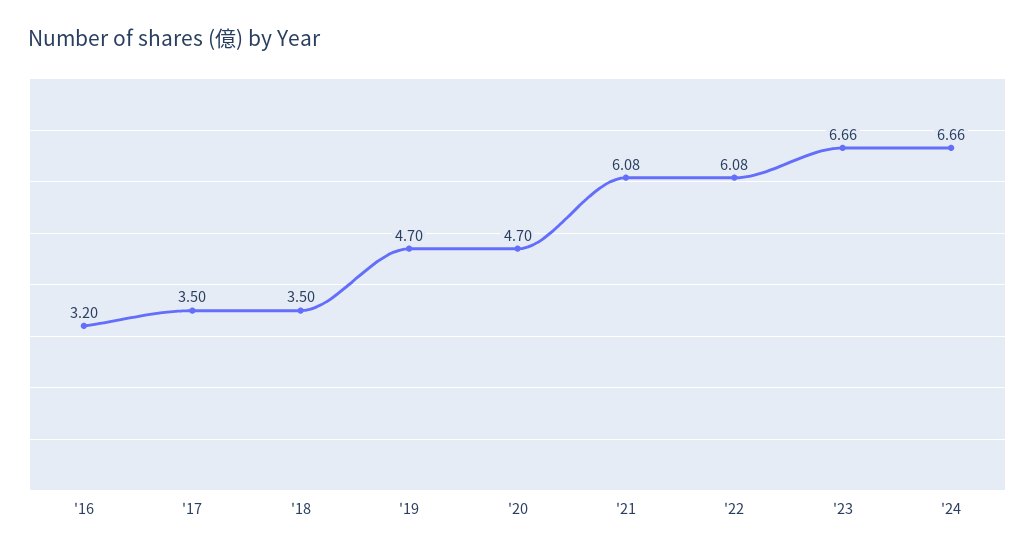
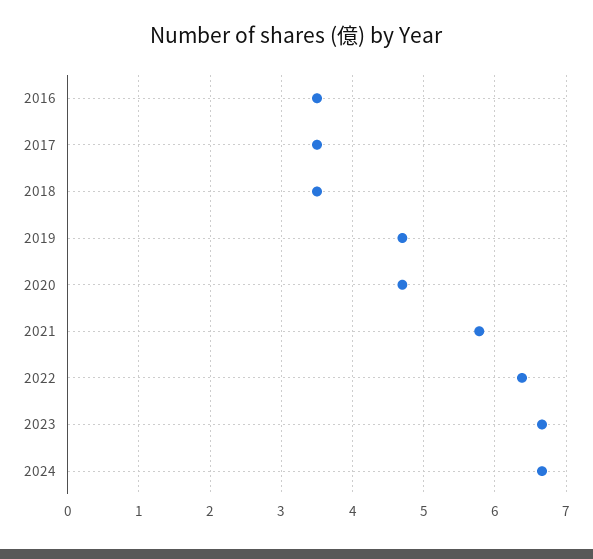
'16: 3.2 -> 3.5
'21: 6.08 -> 5.8
'22: 6.08 -> 6.4

